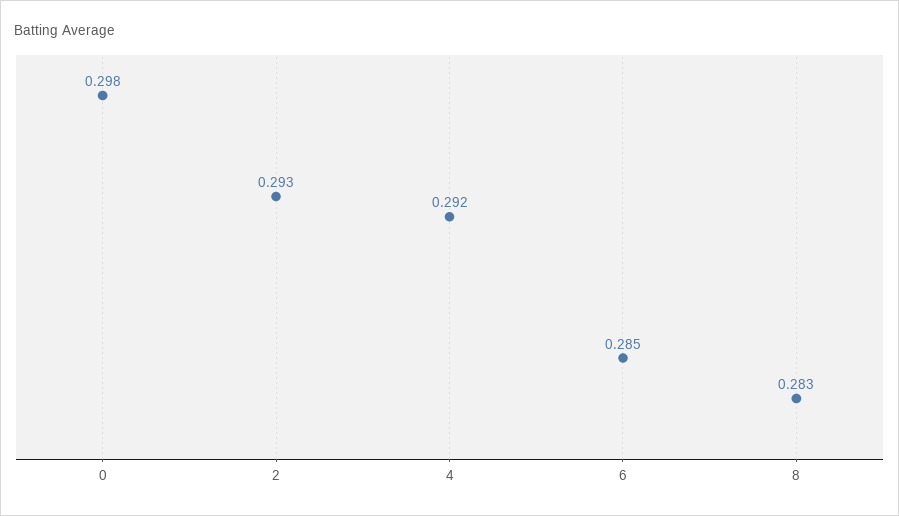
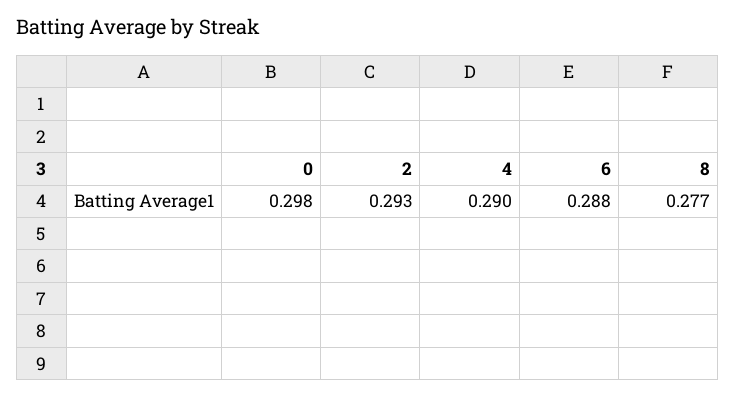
4: 0.292 -> 0.29
6: 0.285 -> 0.288
8: 0.283 -> 0.277

